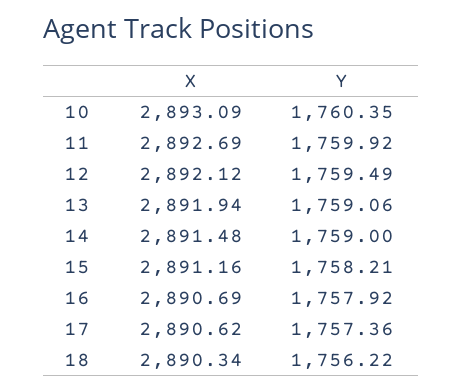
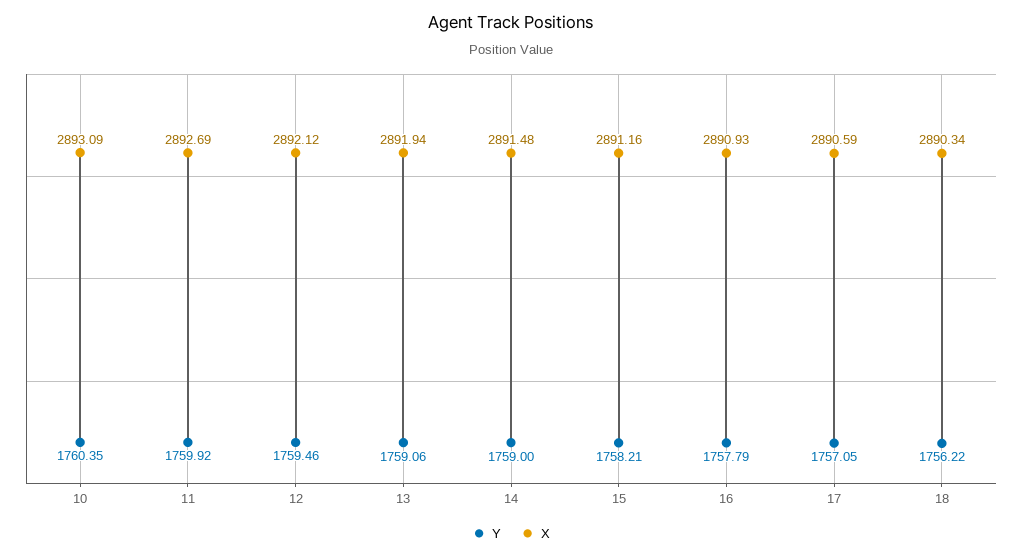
Y, 12: 1759.49 -> 1759.46
X, 16: 2890.69 -> 2890.93
Y, 16: 1757.92 -> 1757.79
X, 17: 2890.62 -> 2890.59
Y, 17: 1757.36 -> 1757.05

